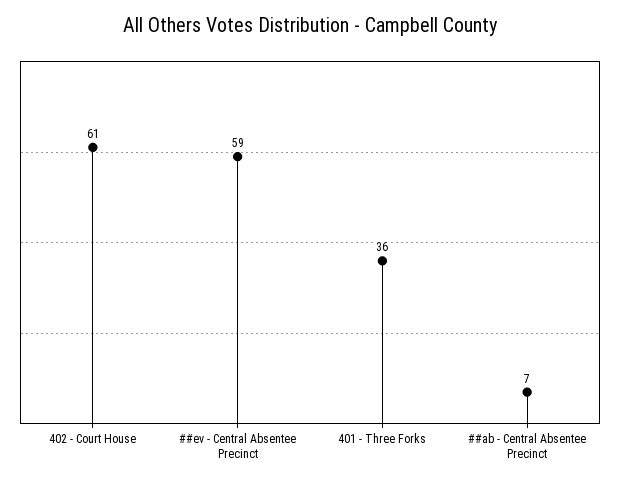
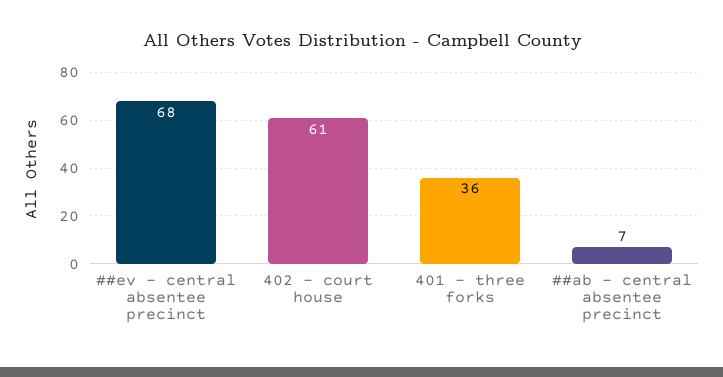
##ev - Central Absentee Precinct: 59 -> 68

